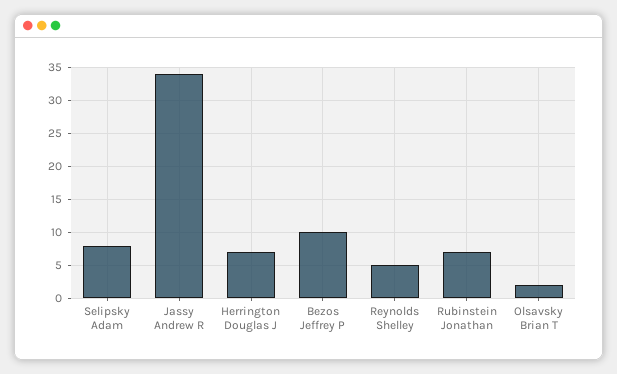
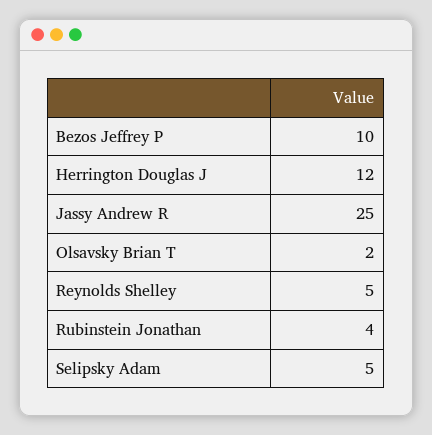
Selipsky Adam: 8 -> 5
Jassy Andrew R: 34 -> 25
Herrington Douglas J: 7 -> 12
Rubinstein Jonathan: 7 -> 4

